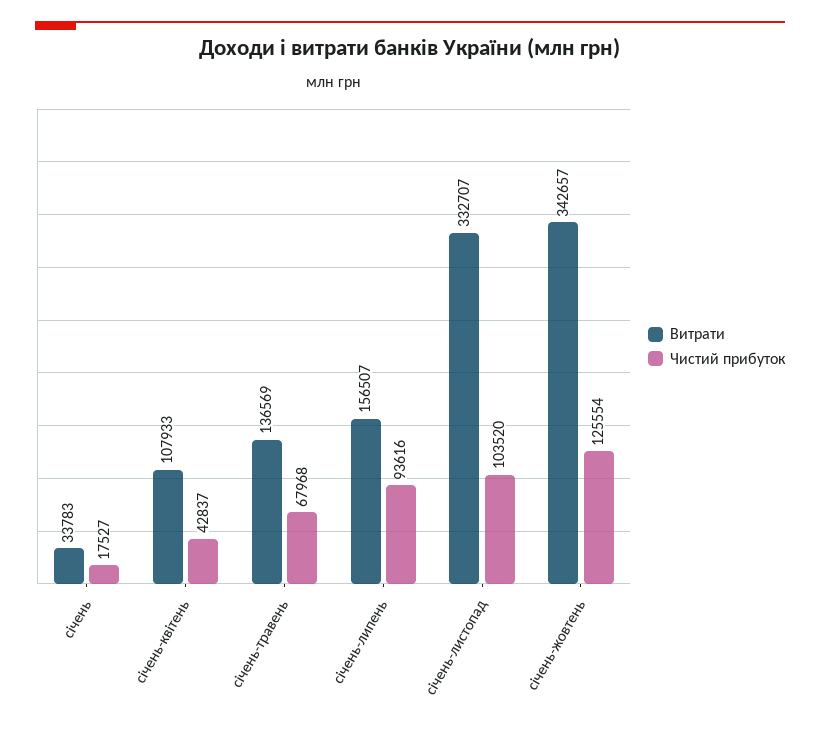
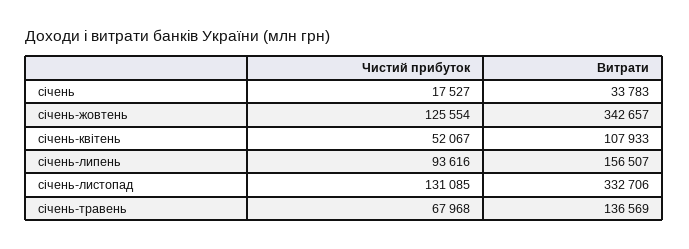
Чистий прибуток, січень-квітень: 42837 -> 52067
Витрати, січень-листопад: 332707 -> 332706
Чистий прибуток, січень-листопад: 103520 -> 131085

